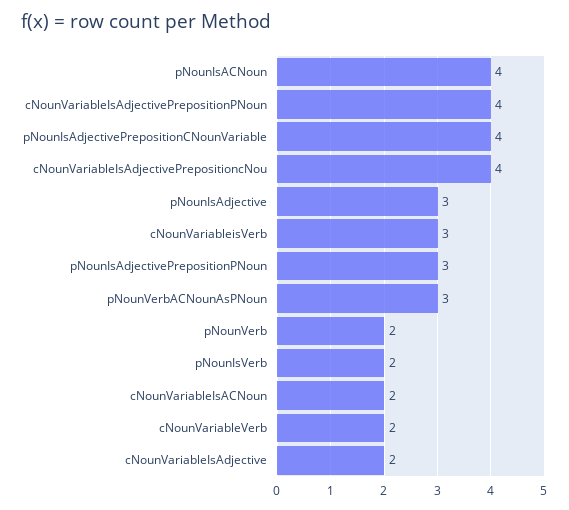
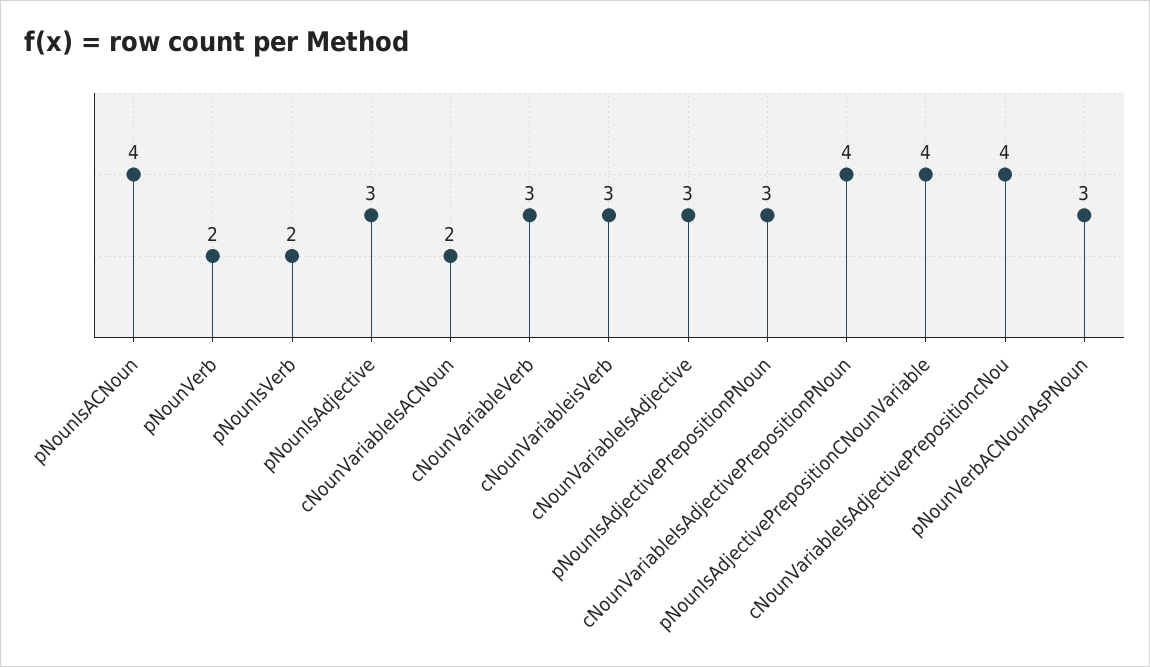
cNounVariableVerb: 2 -> 3
cNounVariableIsAdjective: 2 -> 3

